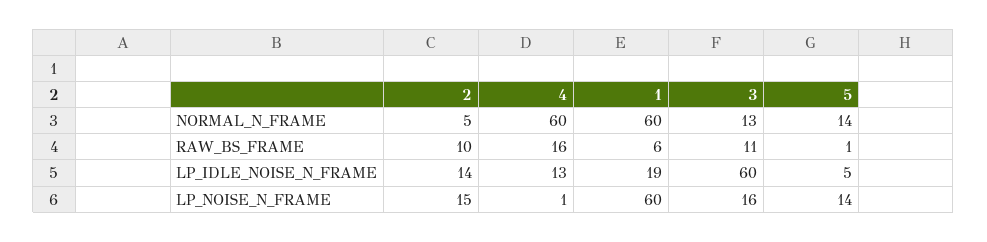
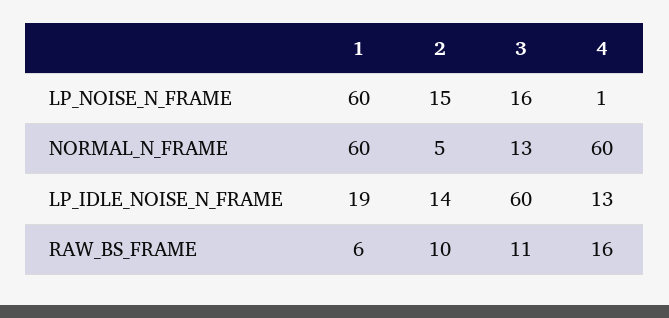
5, NORMAL_N_FRAME: 14 -> none
5, RAW_BS_FRAME: 1 -> none
5, LP_IDLE_NOISE_N_FRAME: 5 -> none
5, LP_NOISE_N_FRAME: 14 -> none

